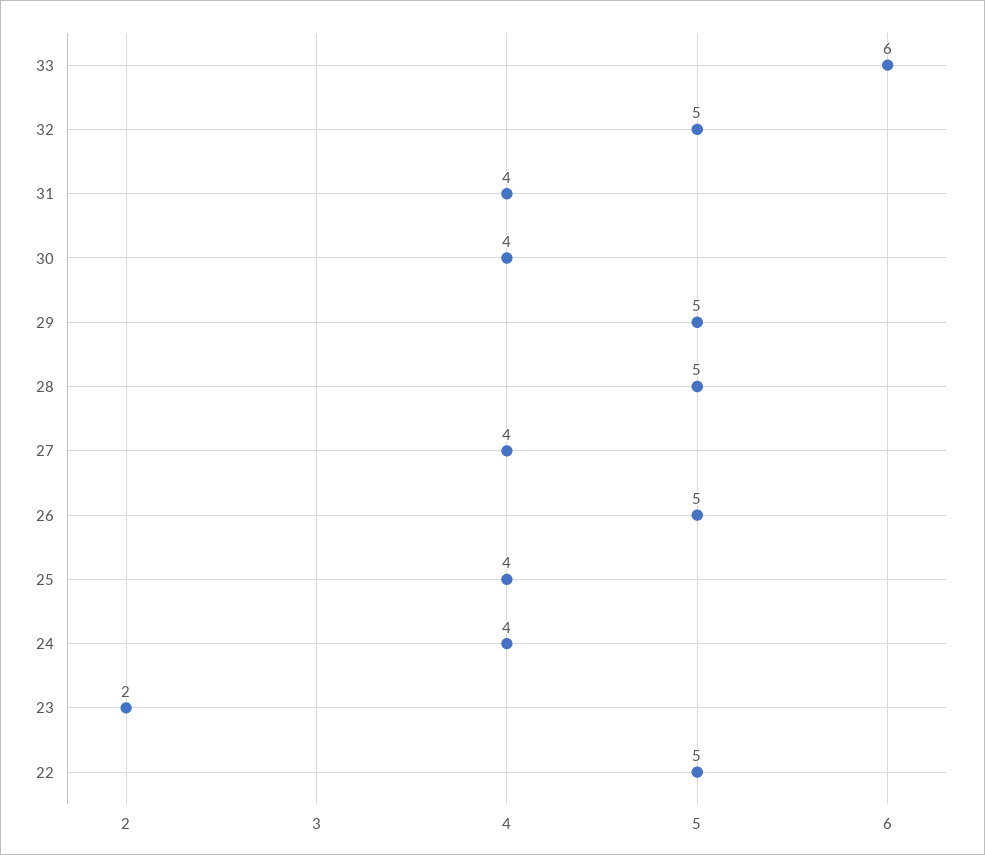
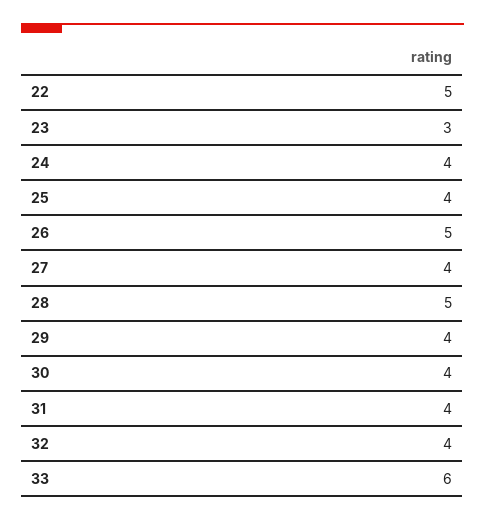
32: 5 -> 4
29: 5 -> 4
23: 2 -> 3

